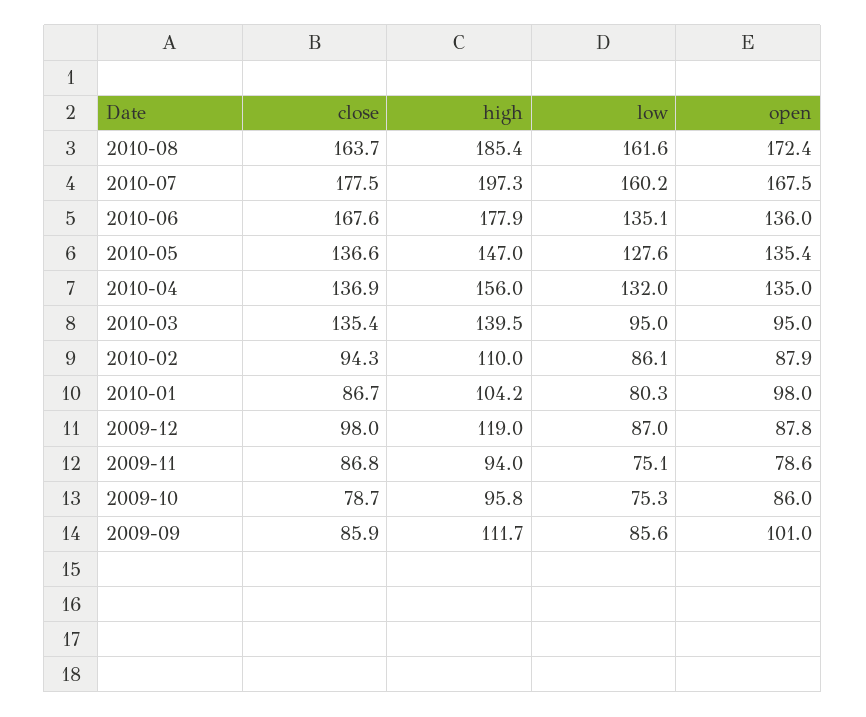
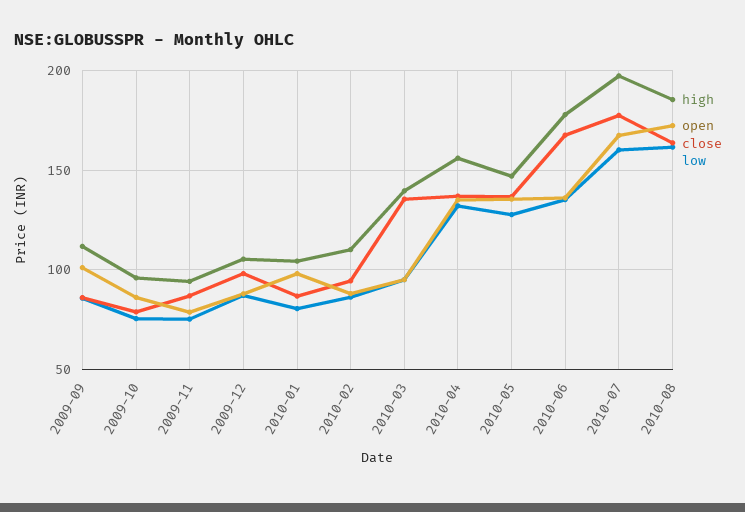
high, 2009-12: 119 -> 105

